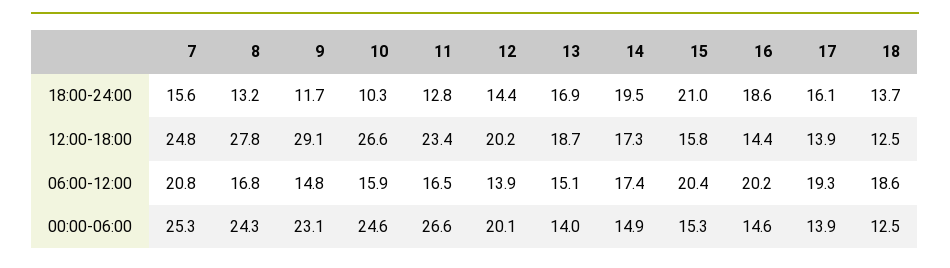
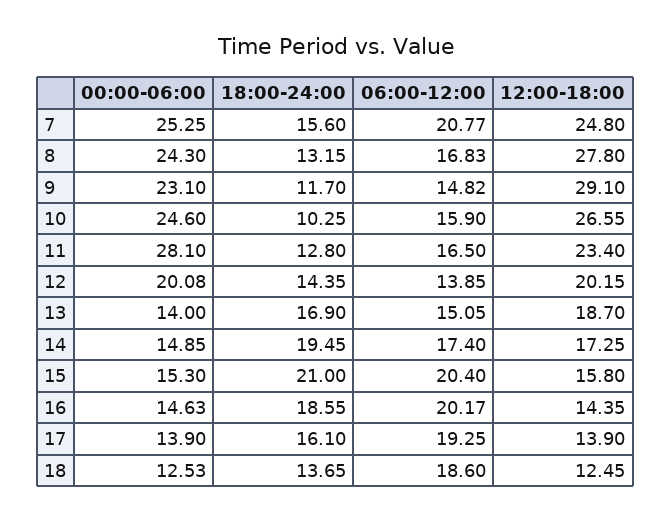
11, 00:00-06:00: 26.6 -> 28.1

